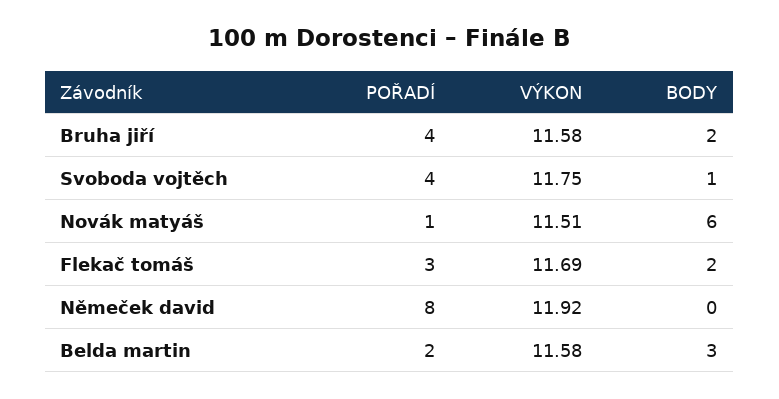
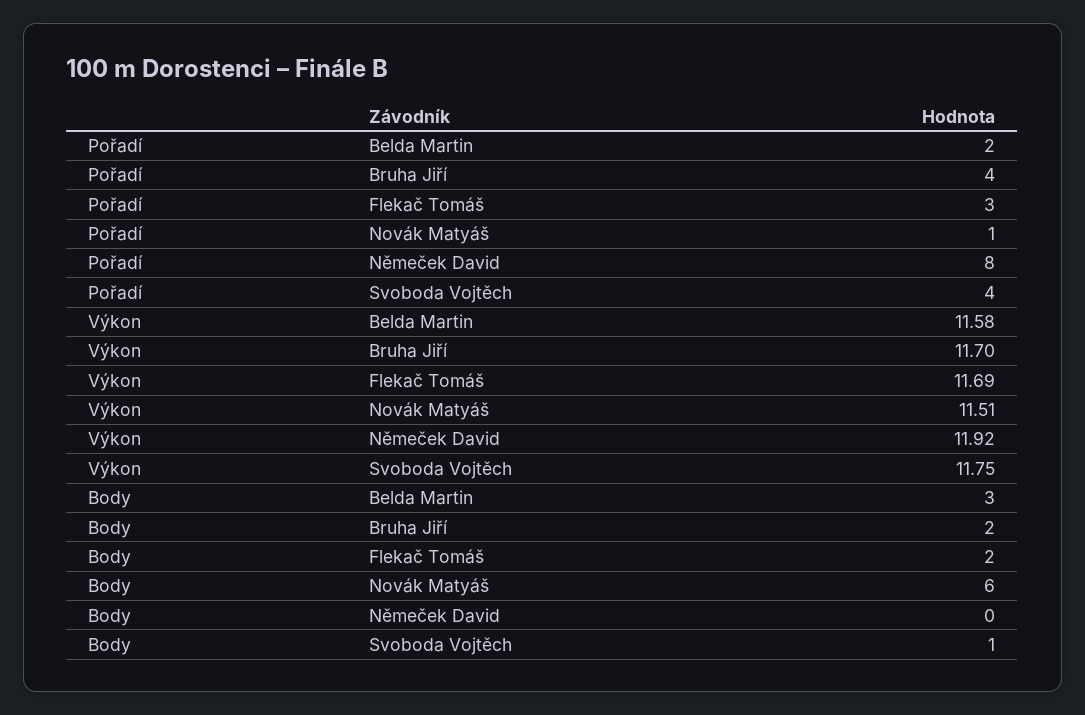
VÝKON, Bruha jiří: 11.58 -> 11.7

